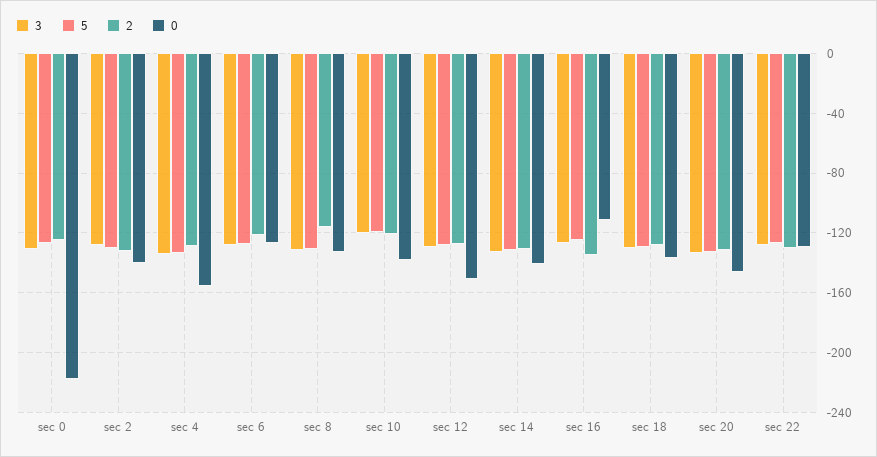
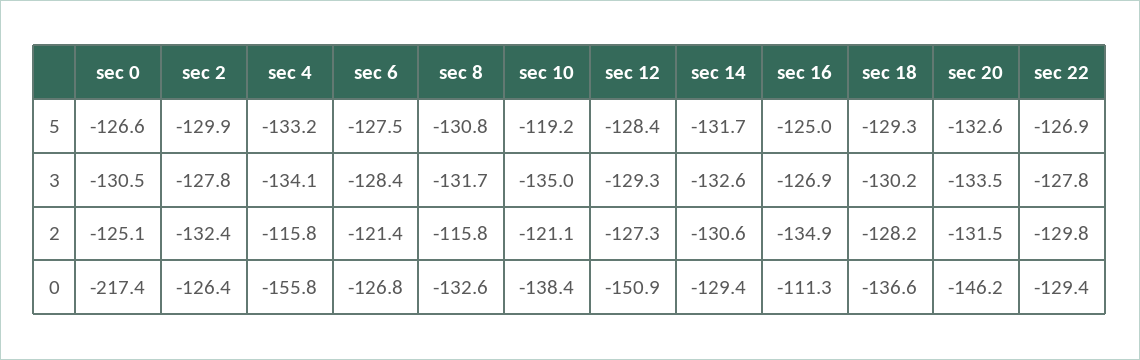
0, sec 2: -140 -> -126.4
2, sec 4: -130 -> -115.8
3, sec 10: -120 -> -135
0, sec 14: -140 -> -129.4

